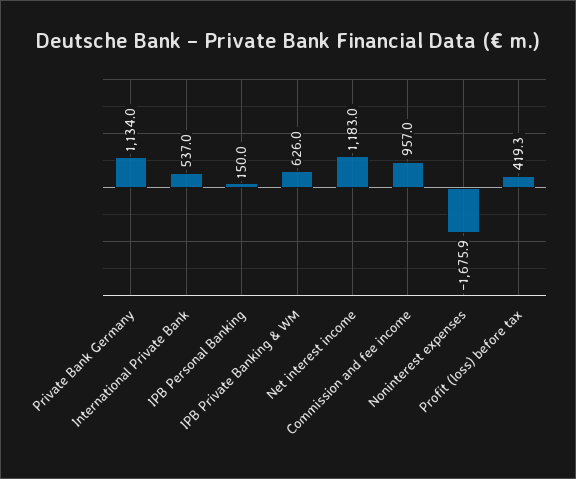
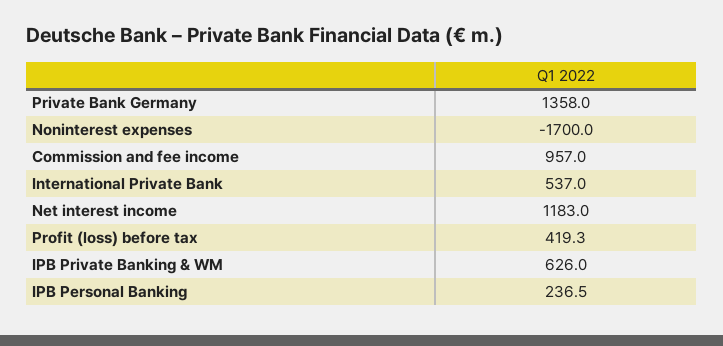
Private Bank Germany: 1134 -> 1358
IPB Personal Banking: 150 -> 236.5
Noninterest expenses: -1675.9 -> -1700

